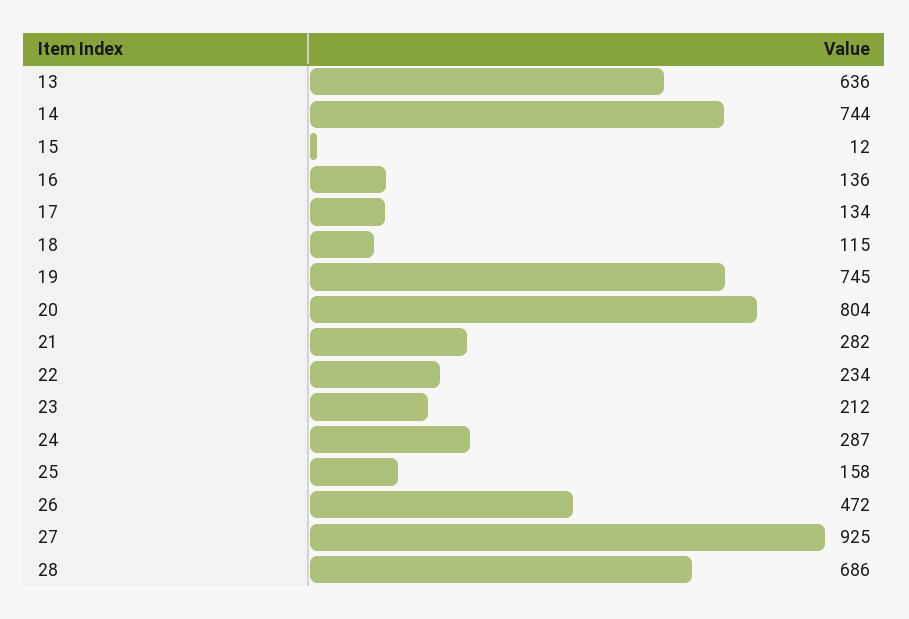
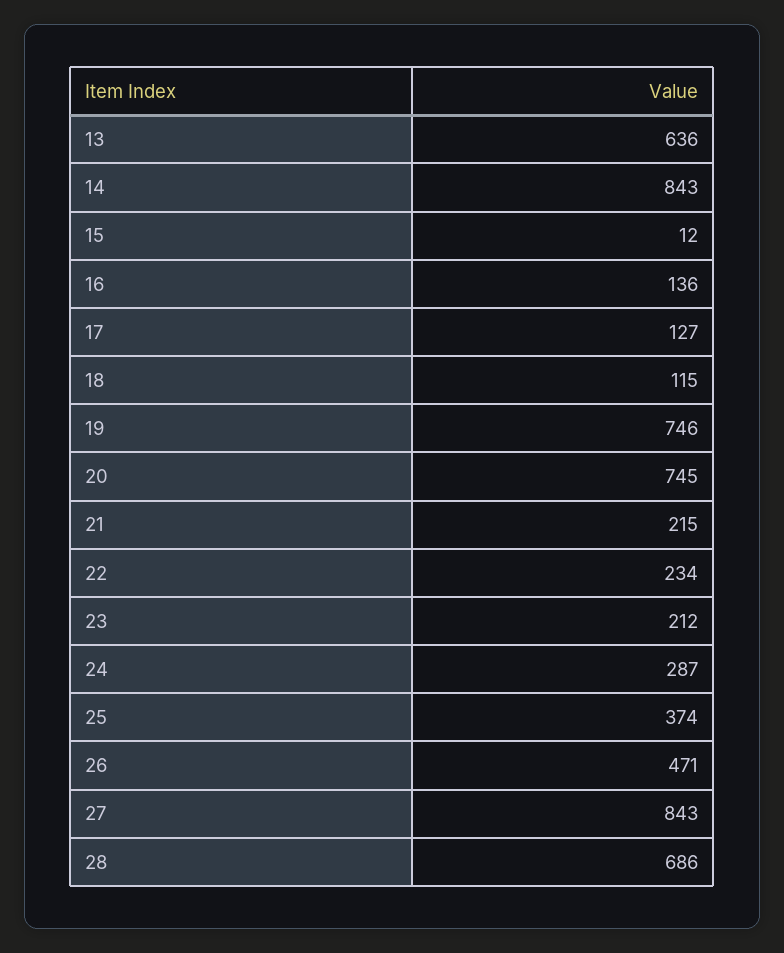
14: 744 -> 843
17: 134 -> 127
19: 745 -> 746
20: 804 -> 745
21: 282 -> 215
25: 158 -> 374
26: 472 -> 471
27: 925 -> 843

